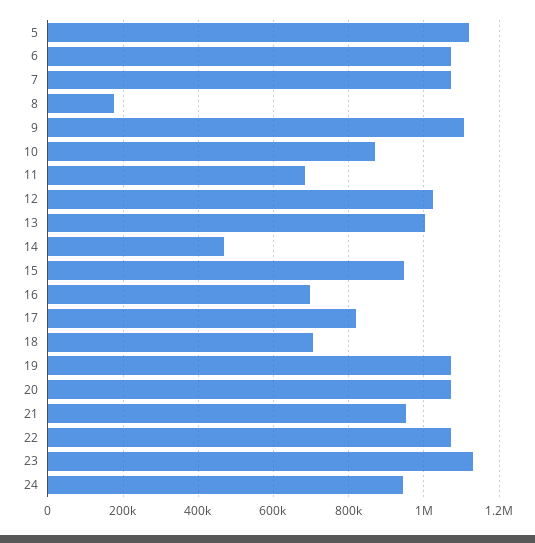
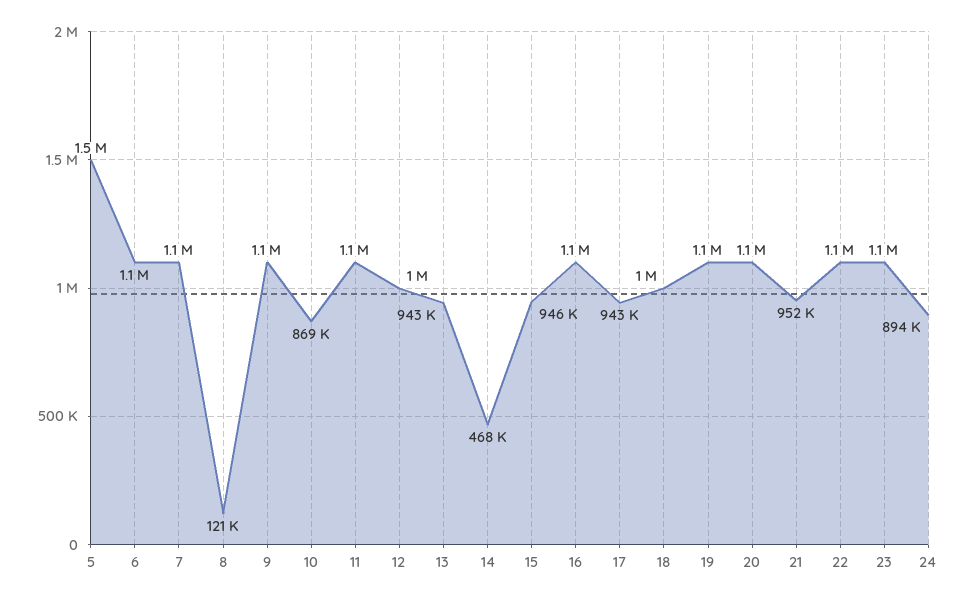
5: 1120000 -> 1500000
8: 180000 -> 121000
11: 680000 -> 1100000
13: 1000000 -> 943000
16: 700000 -> 1100000
17: 820000 -> 943000
18: 700000 -> 1000000
24: 940000 -> 894000

